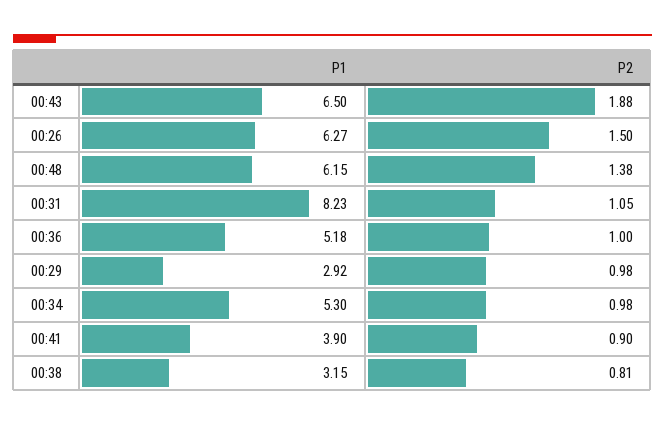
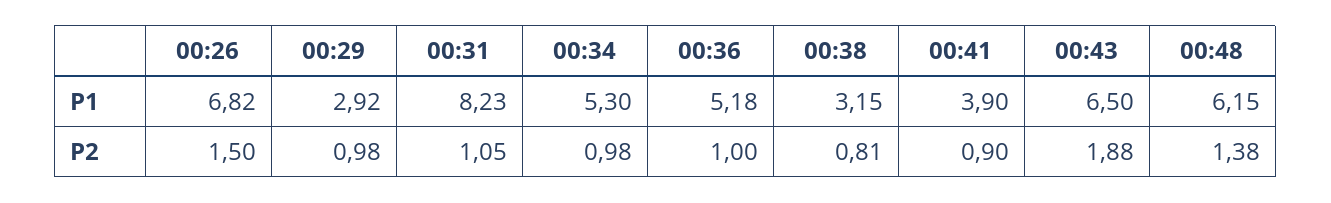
P1, 00:26: 6.27 -> 6.82

